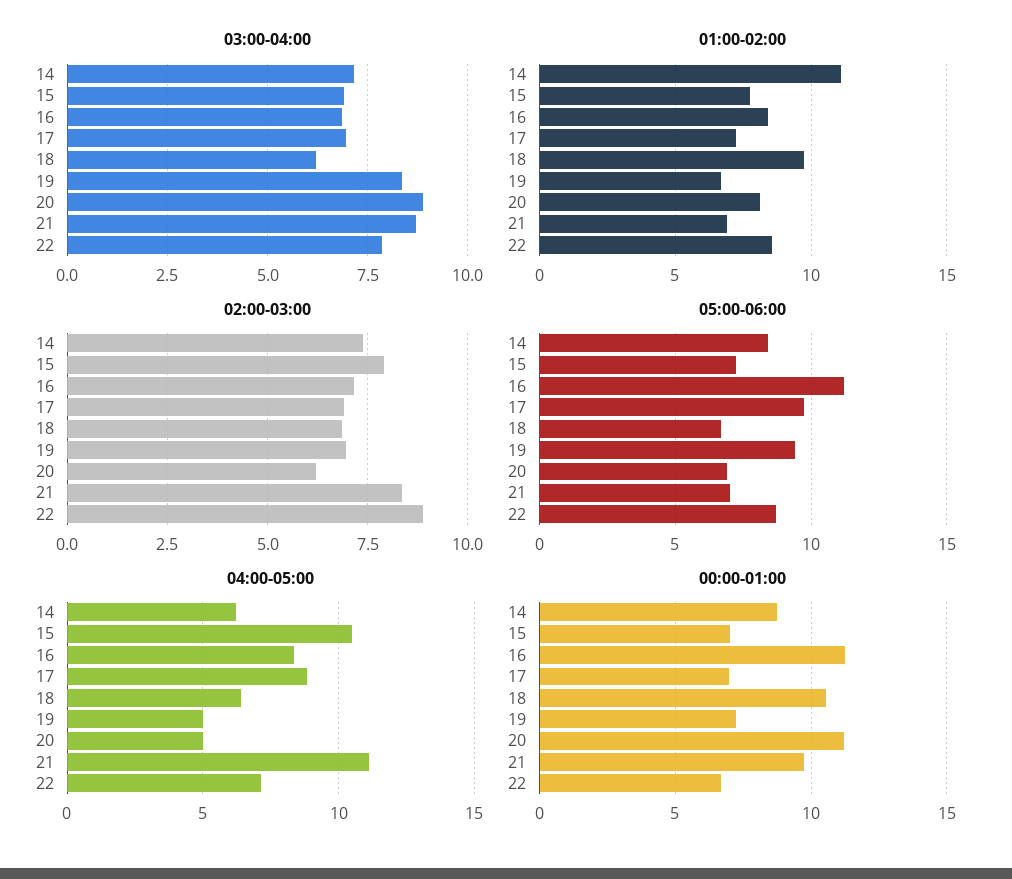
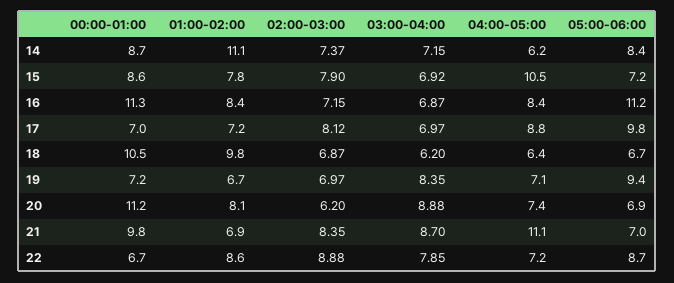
02:00-03:00, 17: 7 -> 8.12
04:00-05:00, 19: 5 -> 7.1
04:00-05:00, 20: 5 -> 7.4
00:00-01:00, 15: 7 -> 8.6

